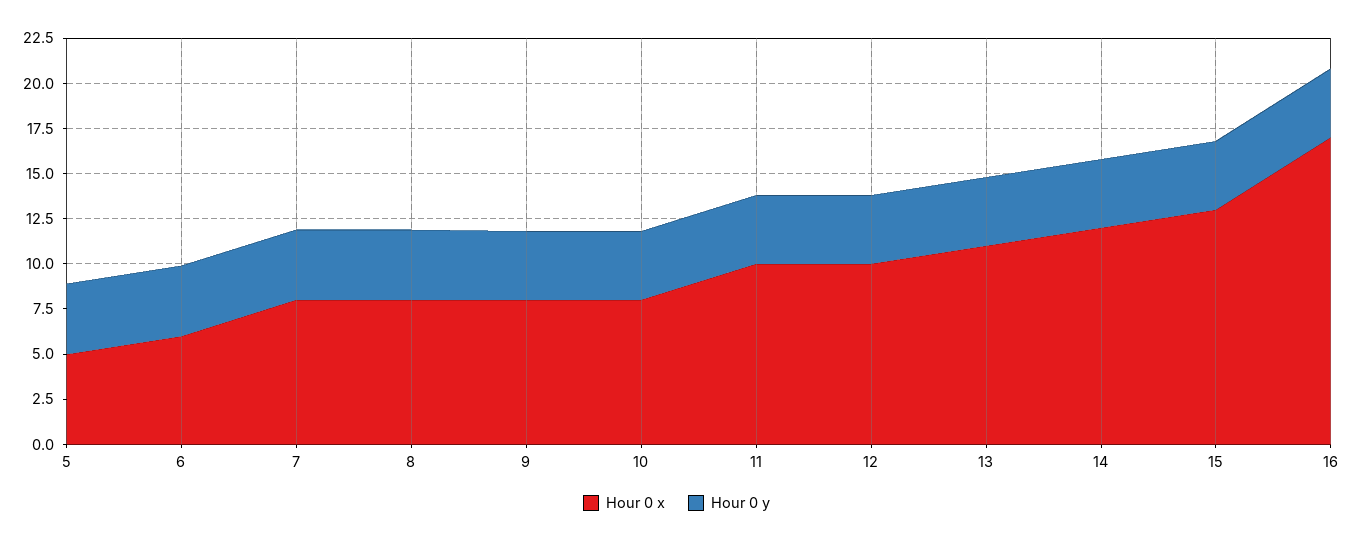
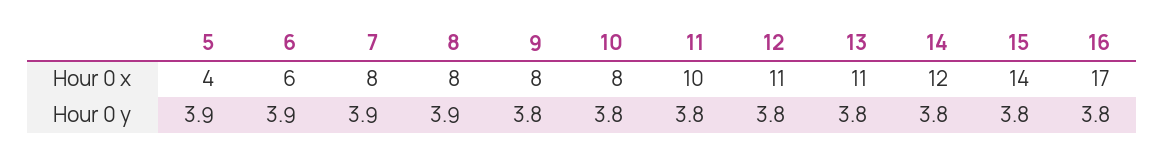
Hour 0 x, 5: 5 -> 4
Hour 0 x, 12: 10 -> 11
Hour 0 x, 15: 13 -> 14

